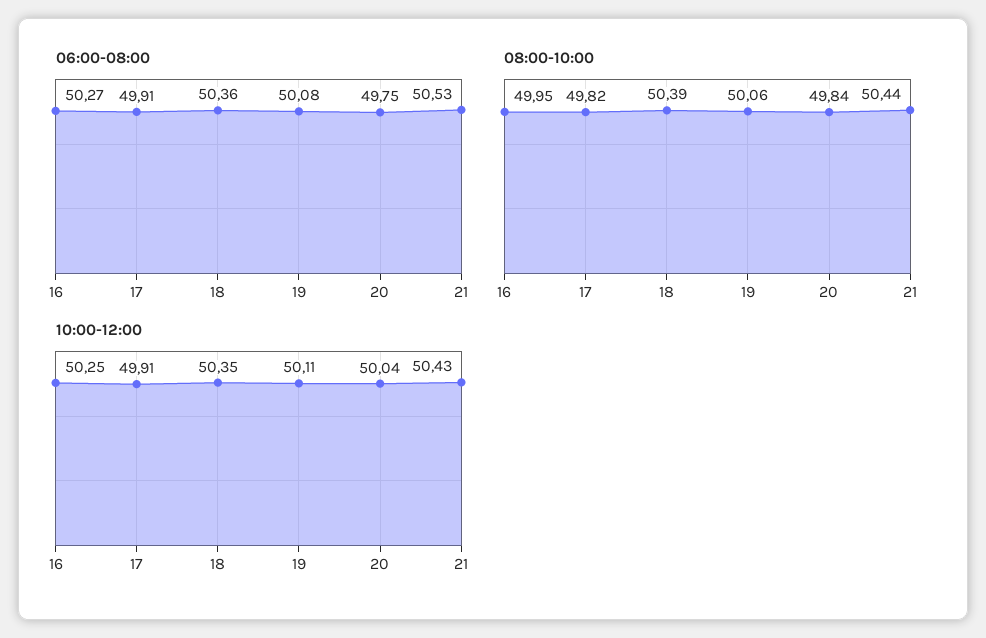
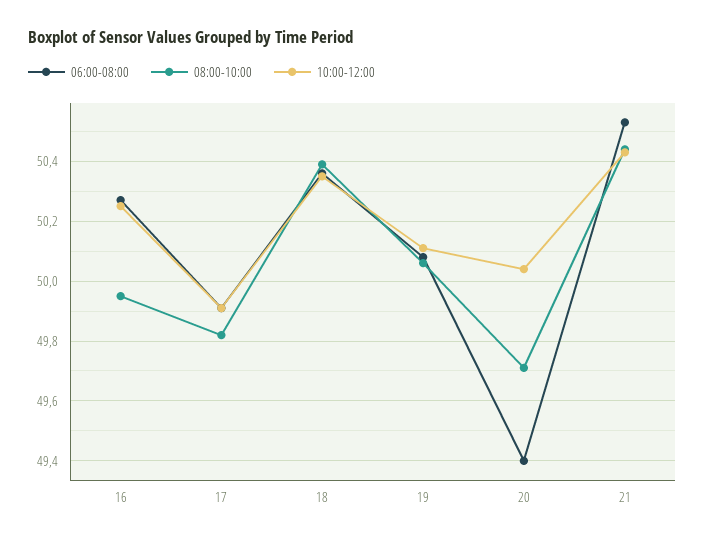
06:00-08:00, 20: 49.75 -> 49.4
08:00-10:00, 20: 49.84 -> 49.7

